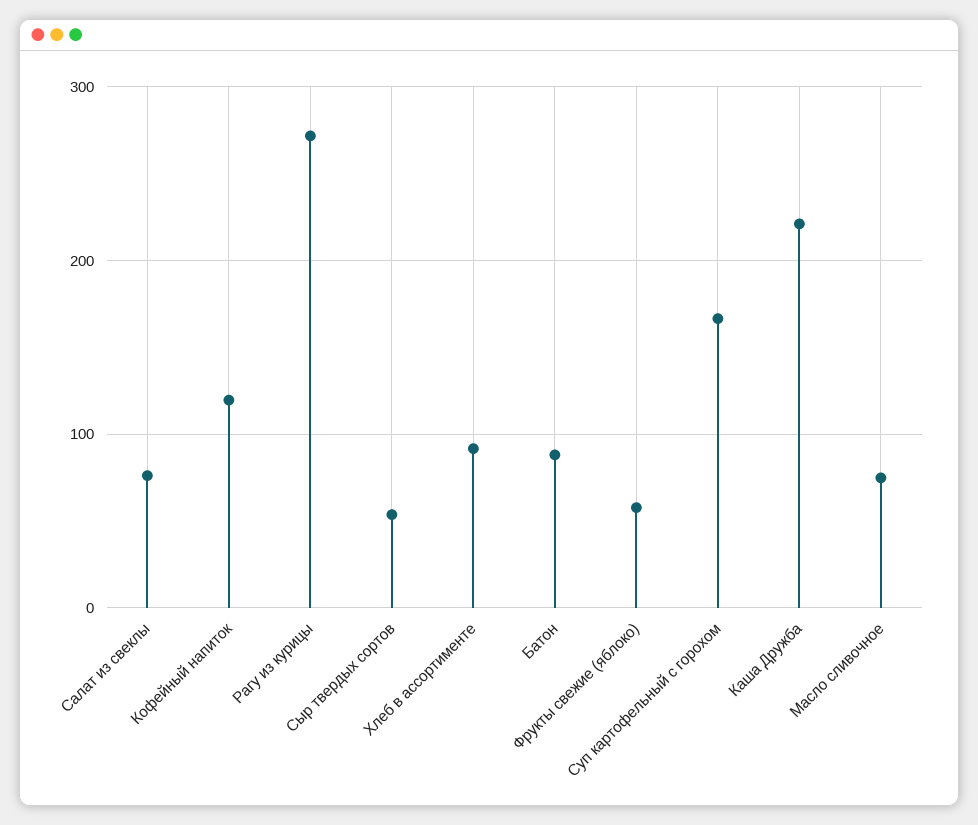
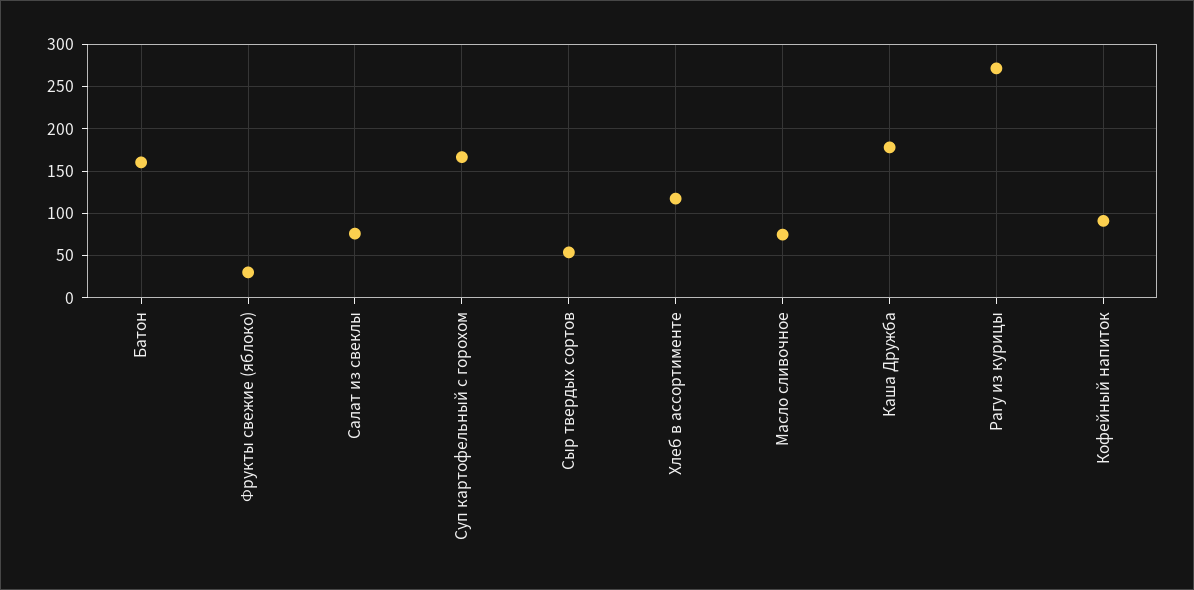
Кофейный напиток: 120 -> 90
Хлеб в ассортименте: 90 -> 120
Батон: 90 -> 160
Фрукты свежие (яблоко): 60 -> 30
Каша Дружба: 220 -> 180

